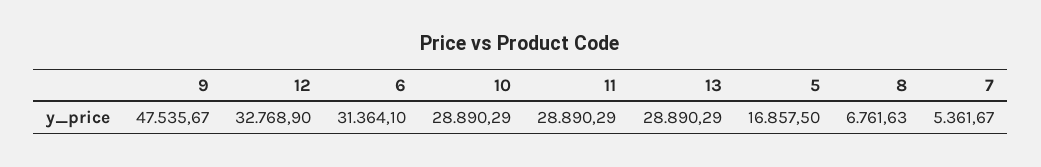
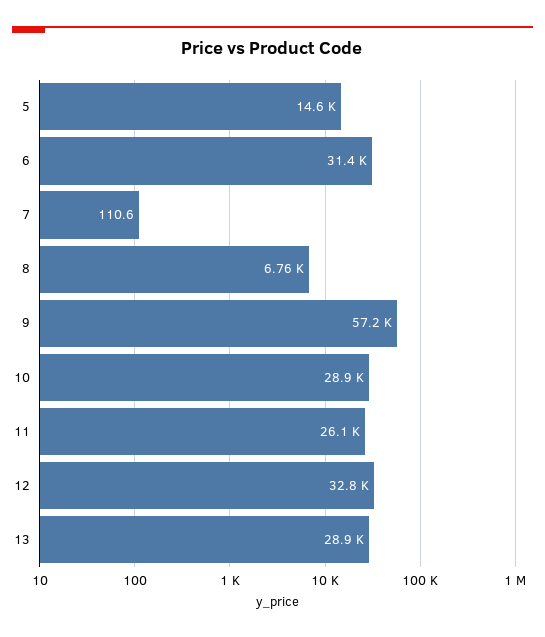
9: 47535.67 -> 57200
11: 28890.29 -> 26100
5: 16857.5 -> 14600
7: 5361.67 -> 110.6

